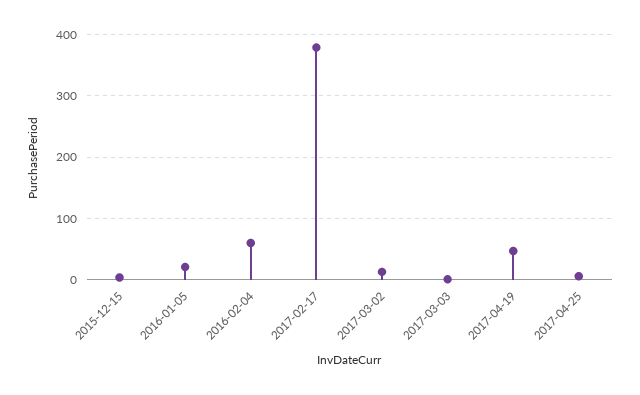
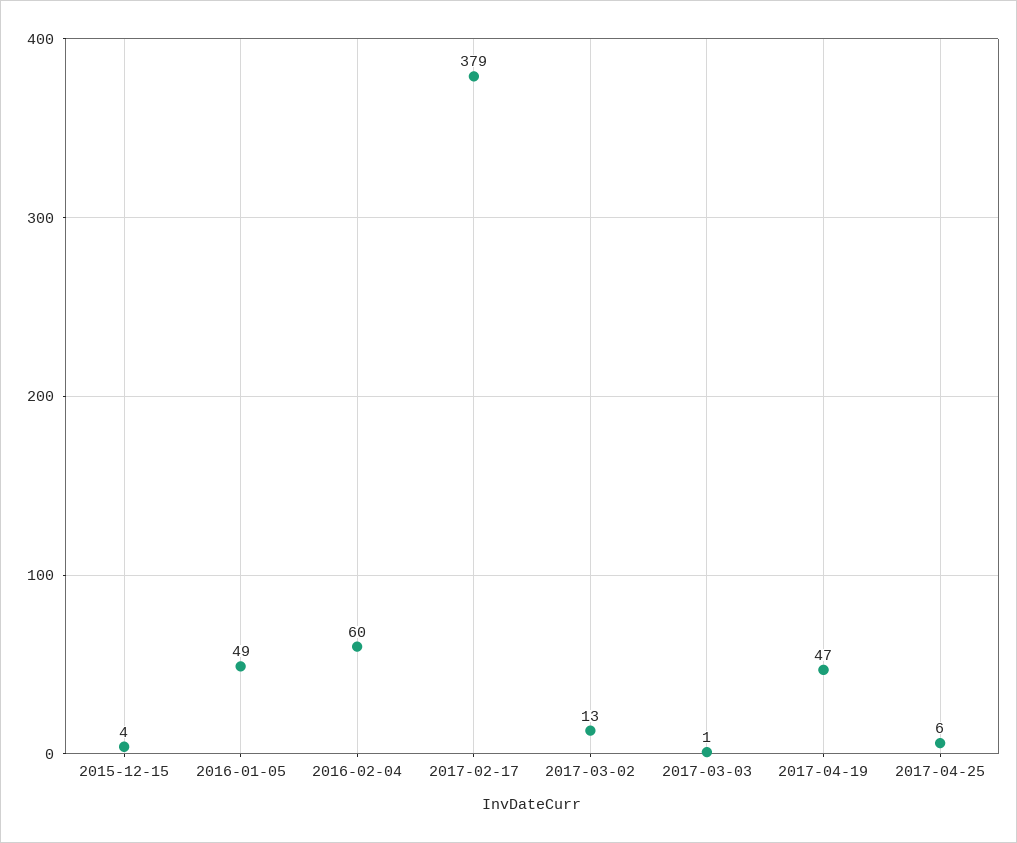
2016-01-05: 20 -> 49

